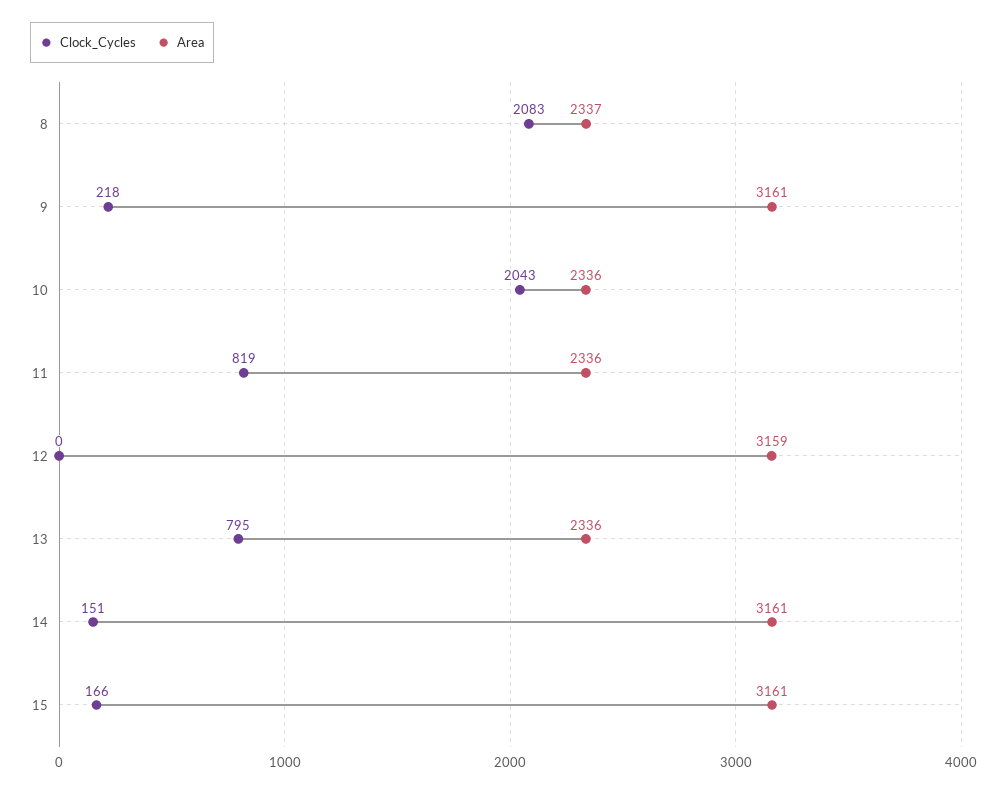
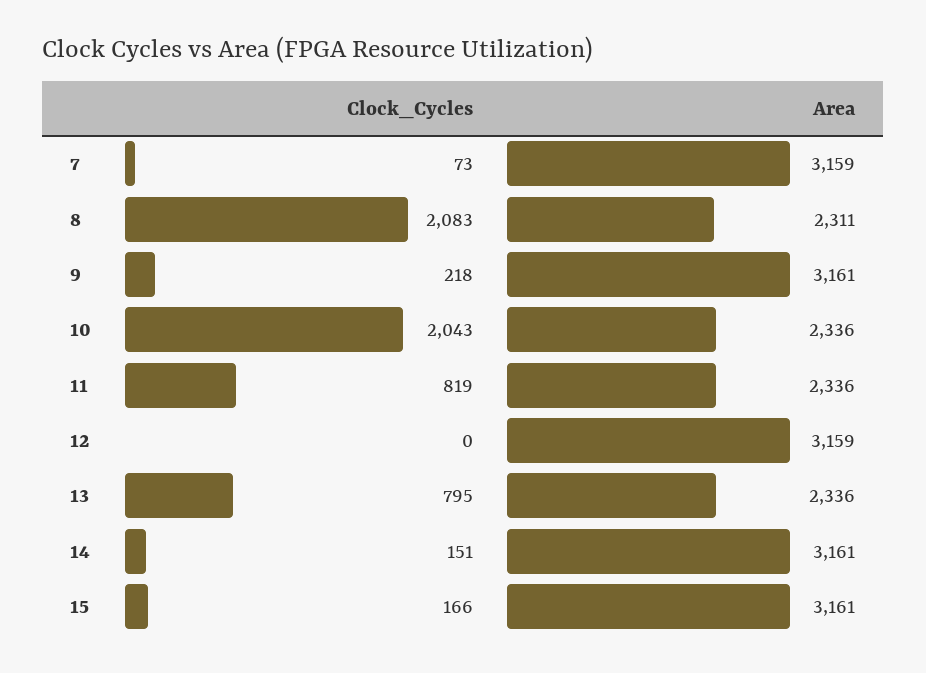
Area, 8: 2337 -> 2311
Clock_Cycles, 7: none -> 73
Area, 7: none -> 3159

